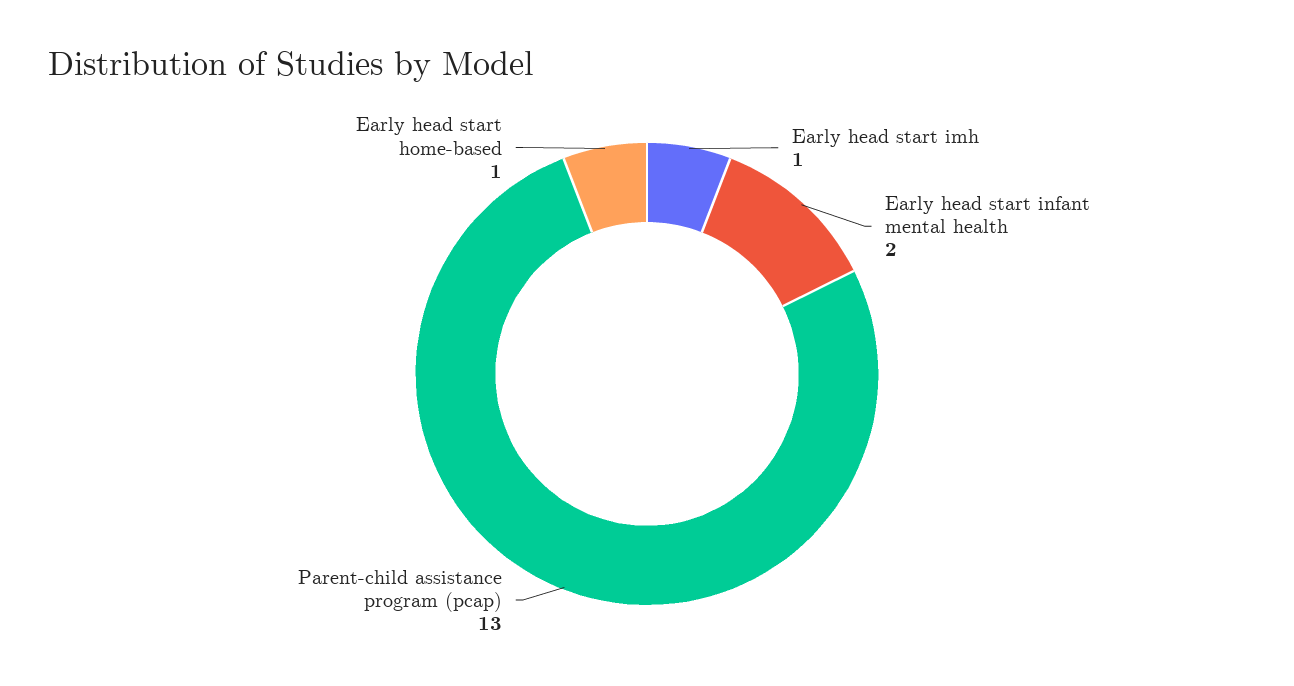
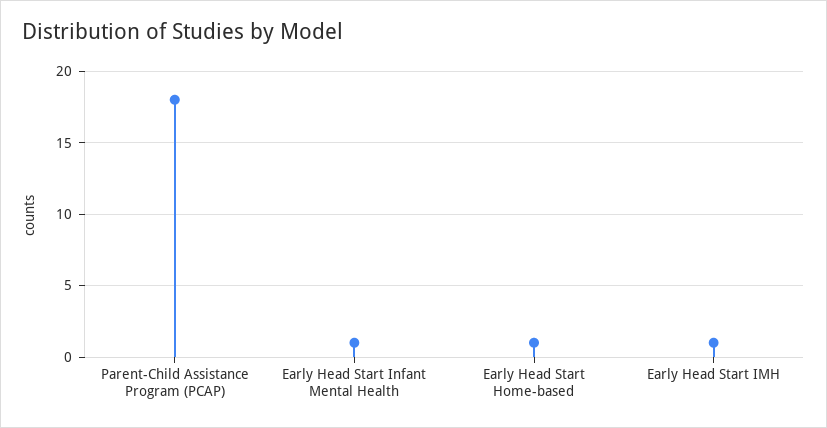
Early head start infant mental health: 2 -> 1
Parent-child assistance program (pcap): 13 -> 18

